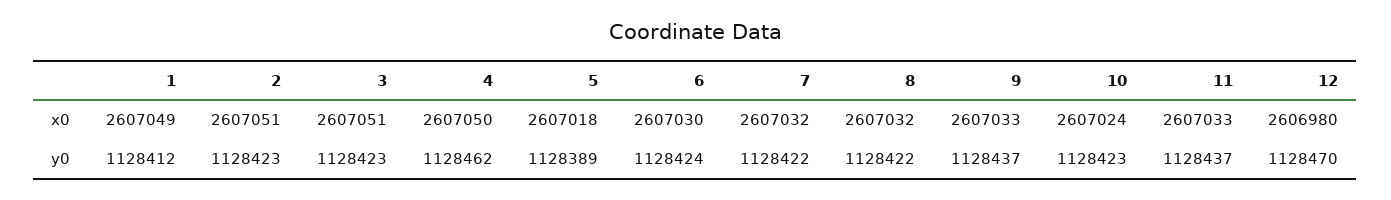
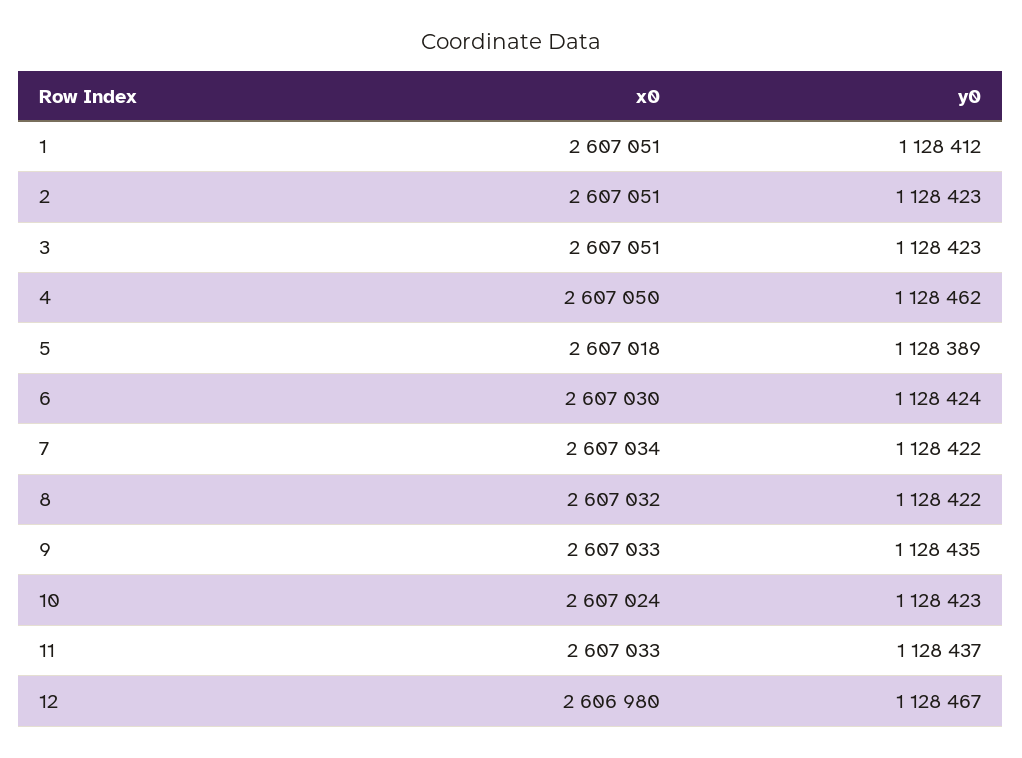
1, x0: 2607049 -> 2607051
7, x0: 2607032 -> 2607034
9, y0: 1128437 -> 1128435
12, y0: 1128470 -> 1128467

